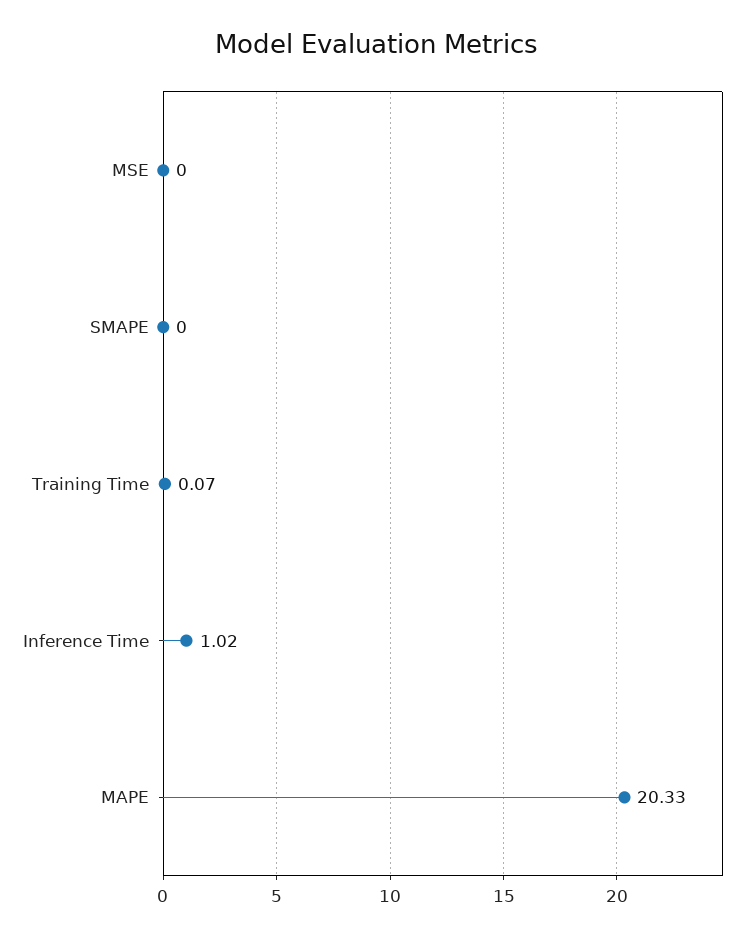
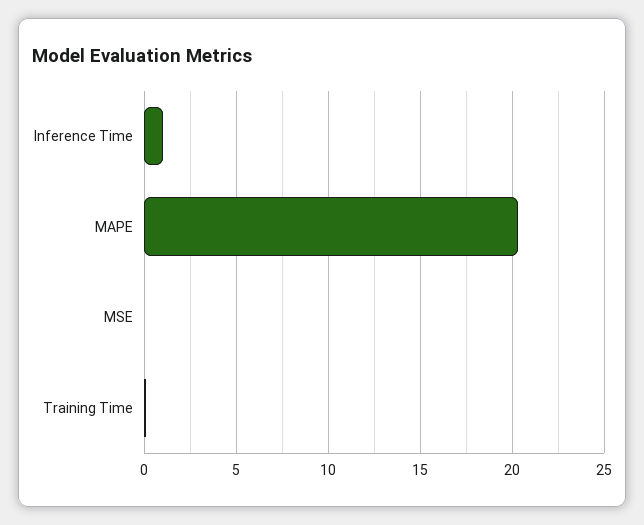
SMAPE: 0 -> none

